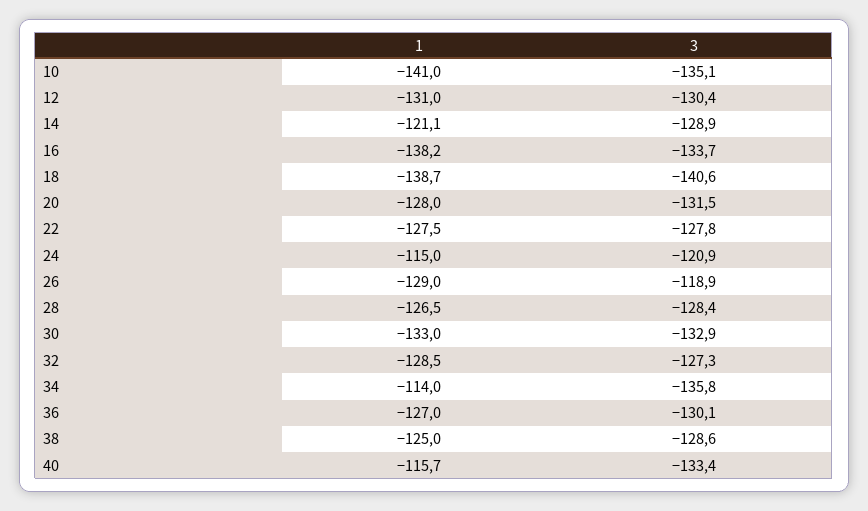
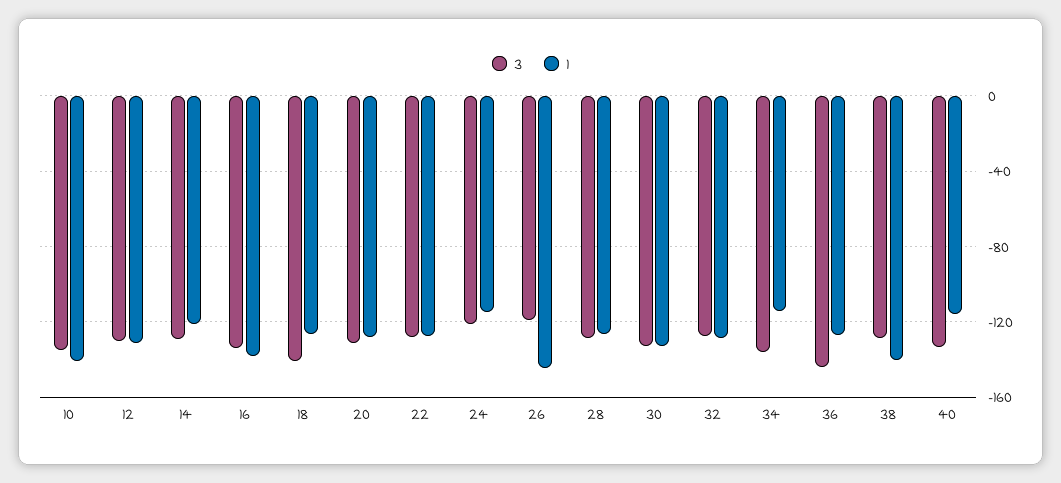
1, 18: -138.7 -> -125
1, 26: -129 -> -145
3, 36: -130.1 -> -145
1, 38: -125 -> -140

